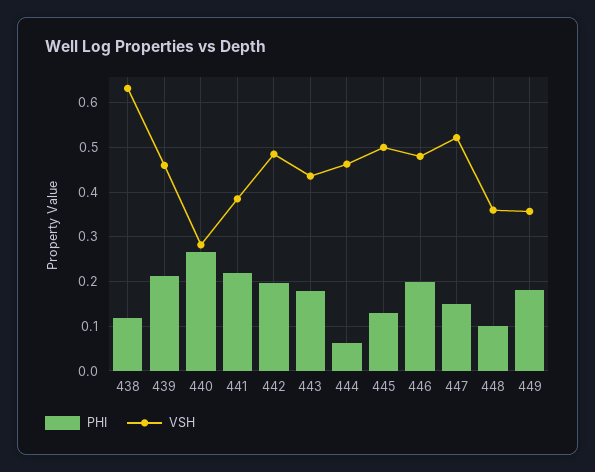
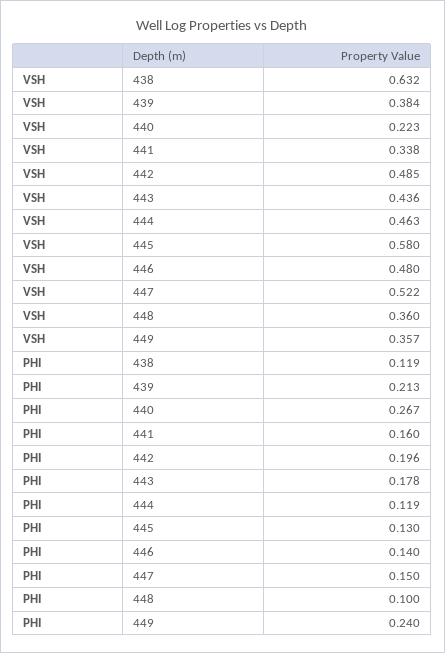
VSH, 439: 0.46 -> 0.384
VSH, 440: 0.28 -> 0.223
PHI, 441: 0.22 -> 0.16
VSH, 441: 0.38 -> 0.338
PHI, 444: 0.06 -> 0.119
VSH, 445: 0.5 -> 0.58
PHI, 446: 0.2 -> 0.14
PHI, 449: 0.18 -> 0.24

